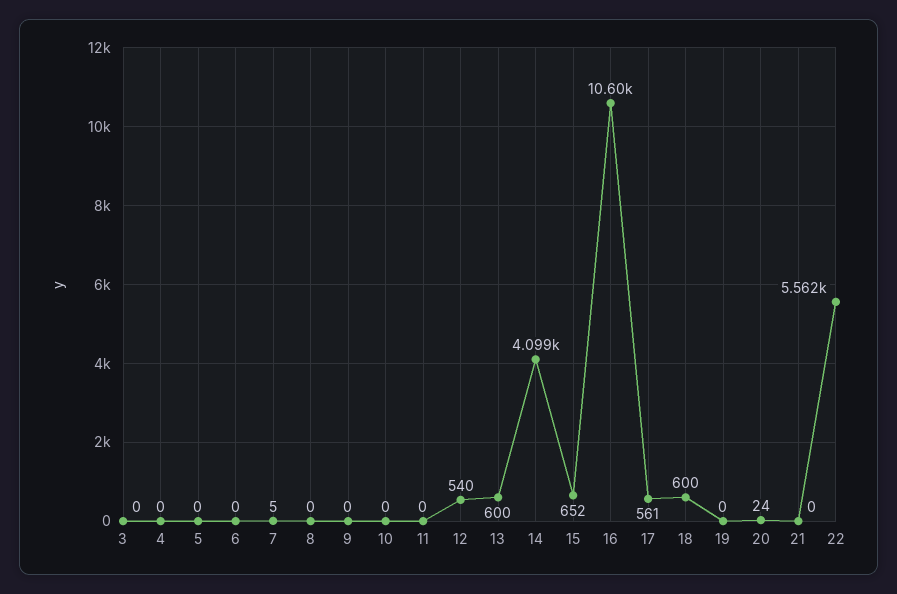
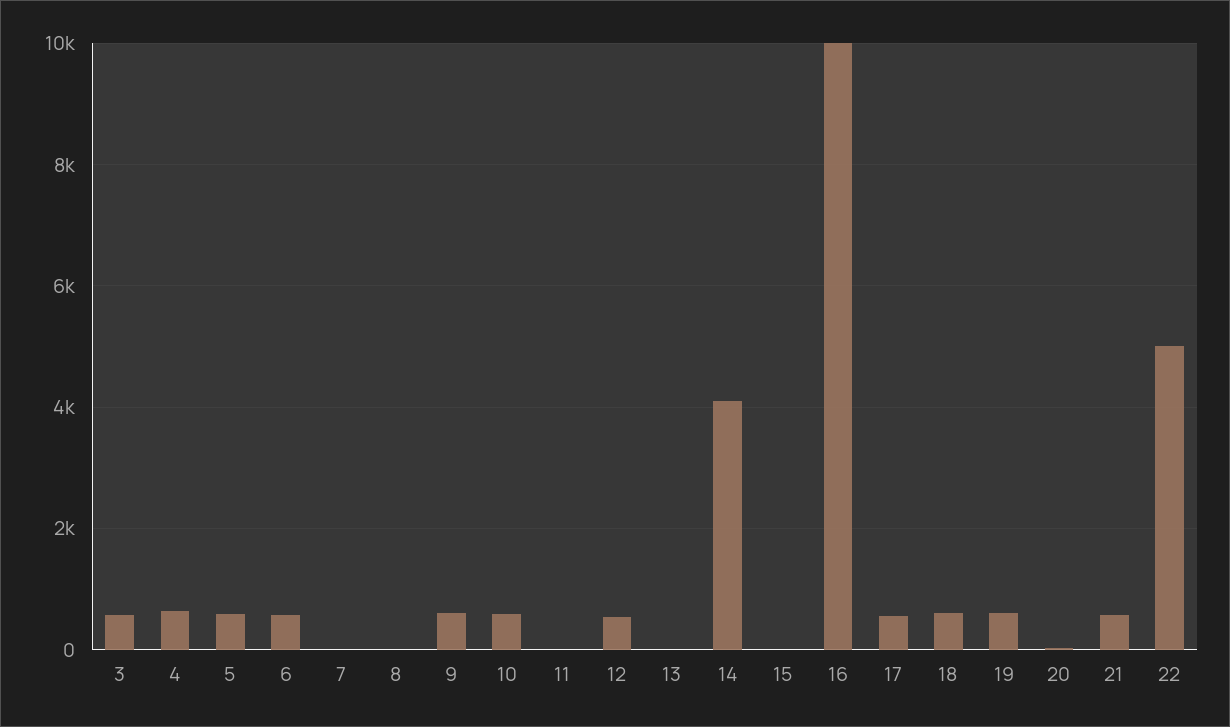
3: 0 -> 600
4: 0 -> 600
5: 0 -> 600
6: 0 -> 600
9: 0 -> 600
10: 0 -> 600
13: 600 -> 0
15: 652 -> 0
16: 10600 -> 10000
19: 0 -> 600
21: 0 -> 600
22: 5562 -> 5000

